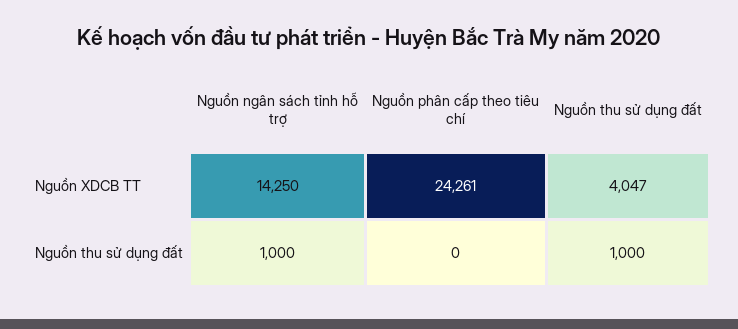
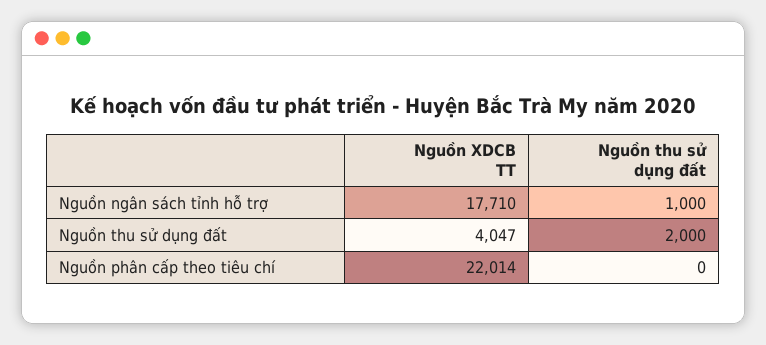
Nguồn ngân sách tỉnh hỗ trợ, Nguồn XDCB TT: 14250 -> 17710
Nguồn phân cấp theo tiêu chí, Nguồn XDCB TT: 24261 -> 22014
Nguồn thu sử dụng đất, Nguồn thu sử dụng đất: 1000 -> 2000

